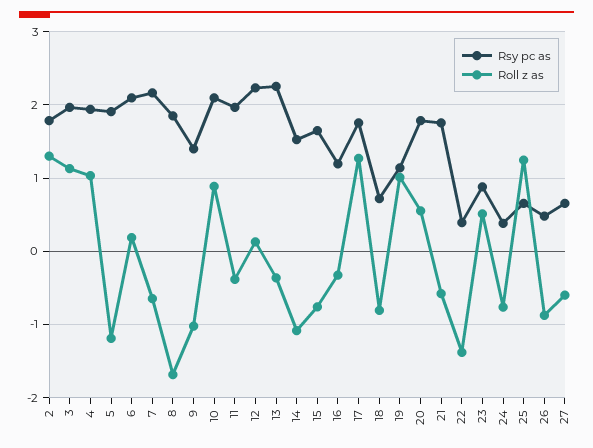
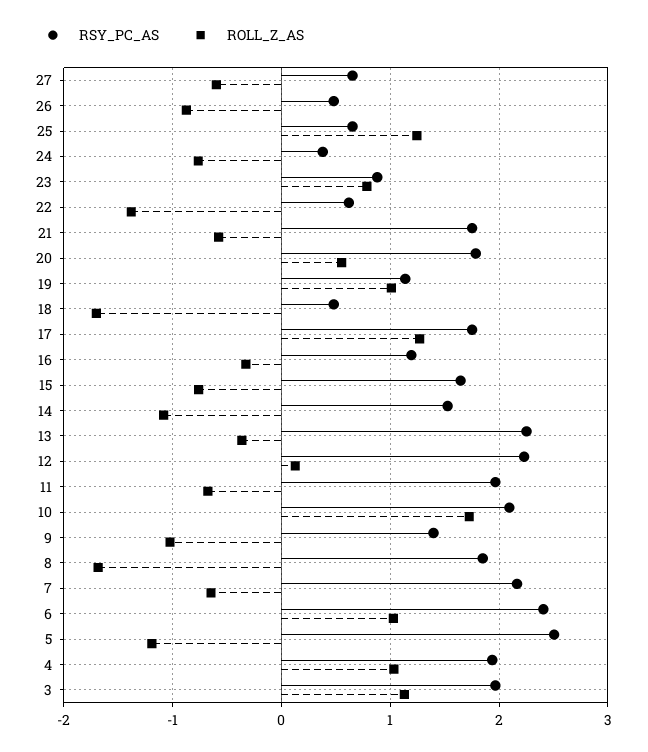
Rsy pc as, 2: 1.8 -> none
Roll z as, 2: 1.3 -> none
Rsy pc as, 5: 1.9 -> 2.5
Rsy pc as, 6: 2.1 -> 2.4
Roll z as, 6: 0.2 -> 1
Roll z as, 10: 0.9 -> 1.7
Roll z as, 11: -0.4 -> -0.7
Rsy pc as, 18: 0.7 -> 0.5
Roll z as, 18: -0.8 -> -1.7
Rsy pc as, 22: 0.4 -> 0.6
Roll z as, 23: 0.5 -> 0.8

